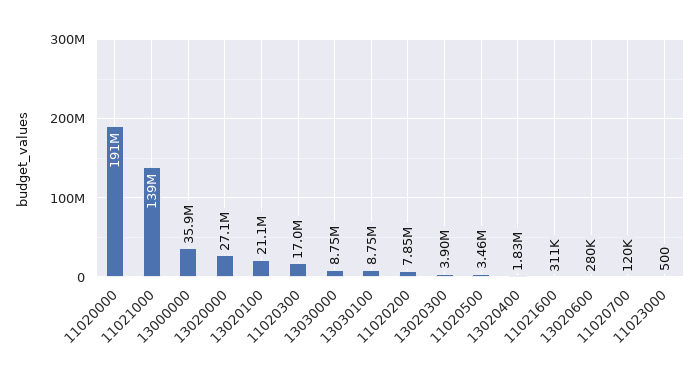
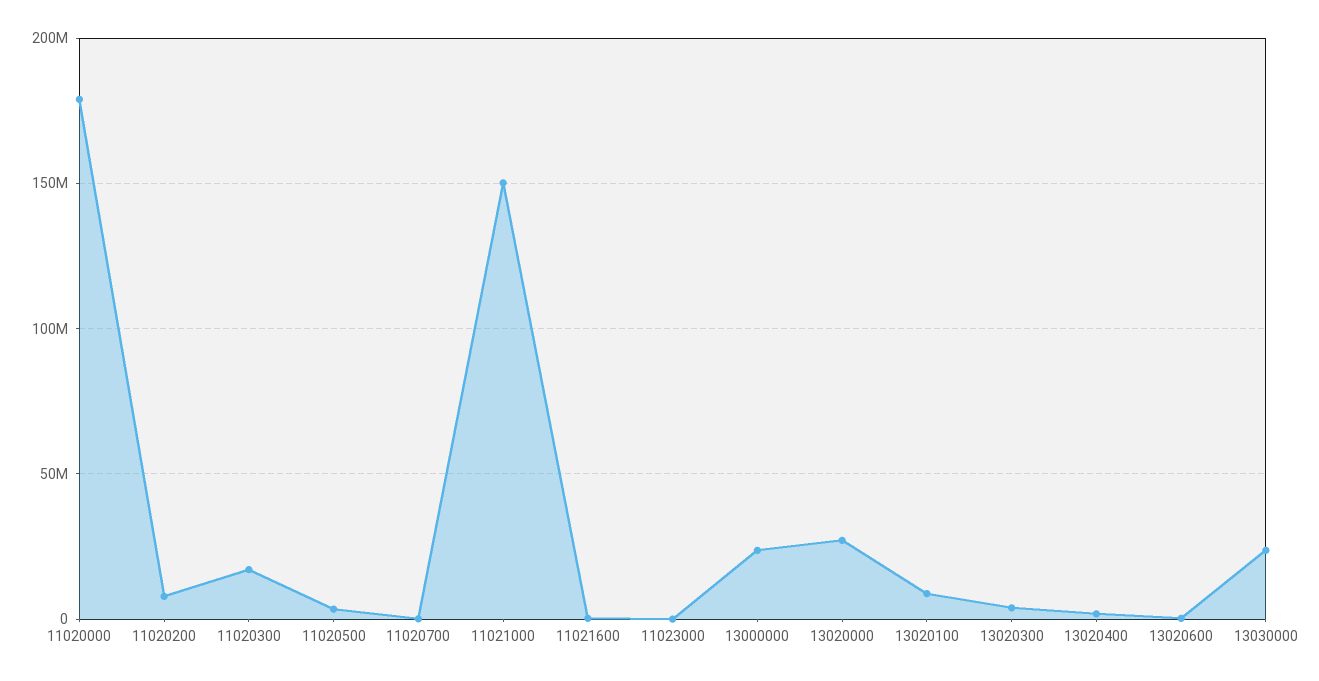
11020000: 191000000 -> 180000000
11021000: 139000000 -> 150000000
13000000: 35900000 -> 25000000
13020100: 21100000 -> 10000000
13030000: 8750000 -> 25000000
13030100: 8750000 -> none

